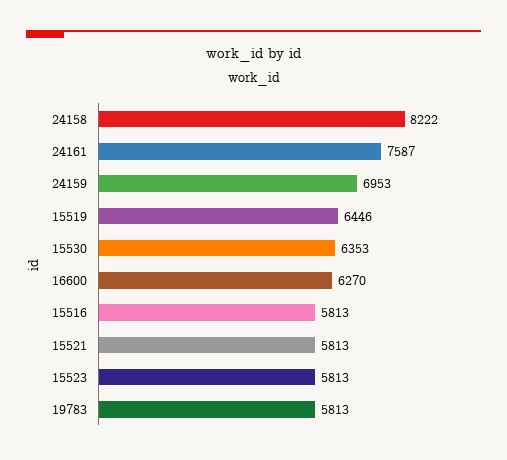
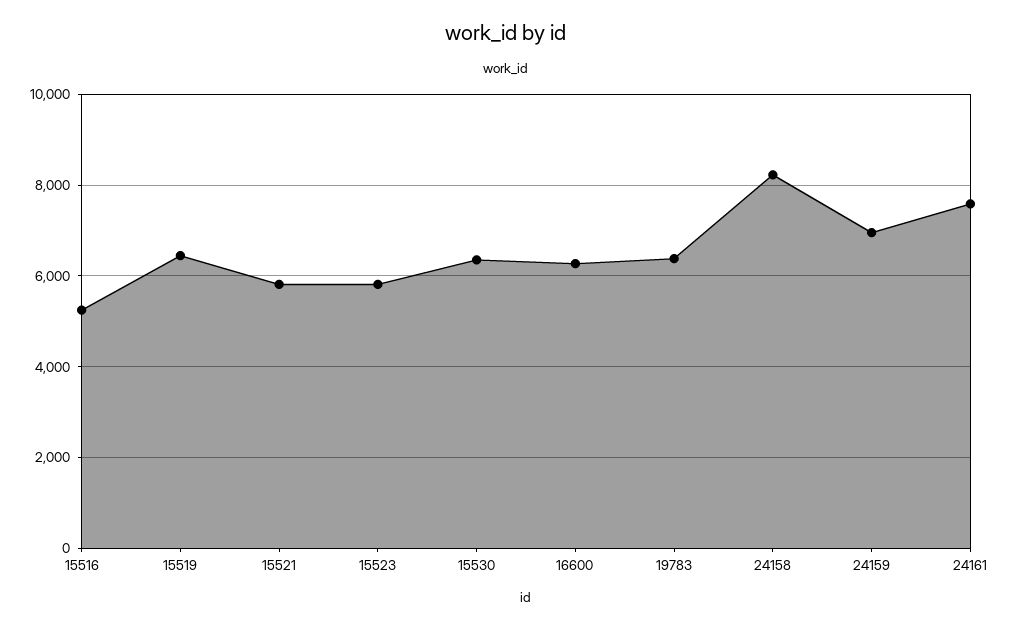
15516: 5813 -> 5200
19783: 5813 -> 6400

